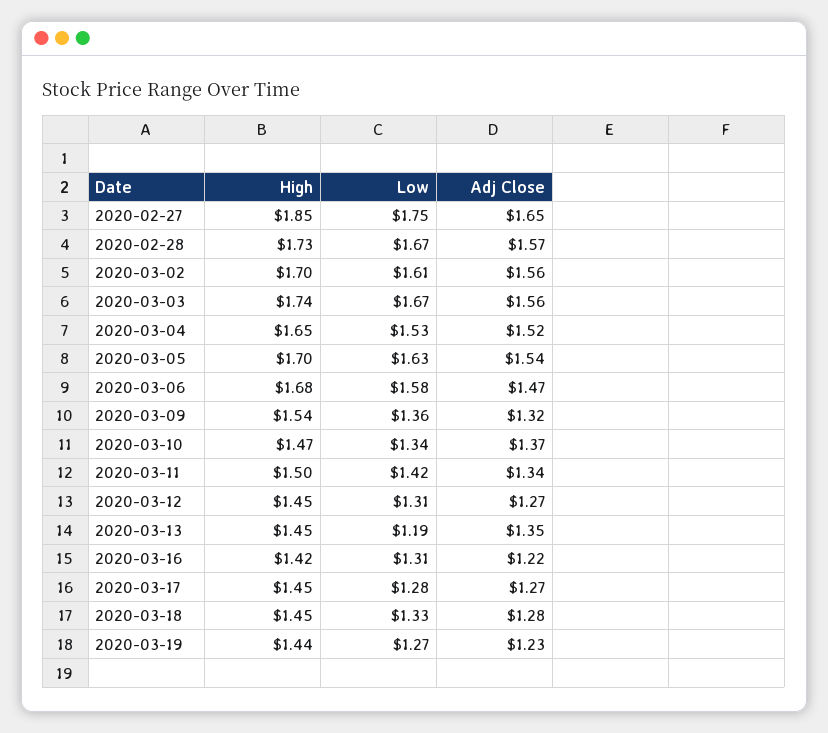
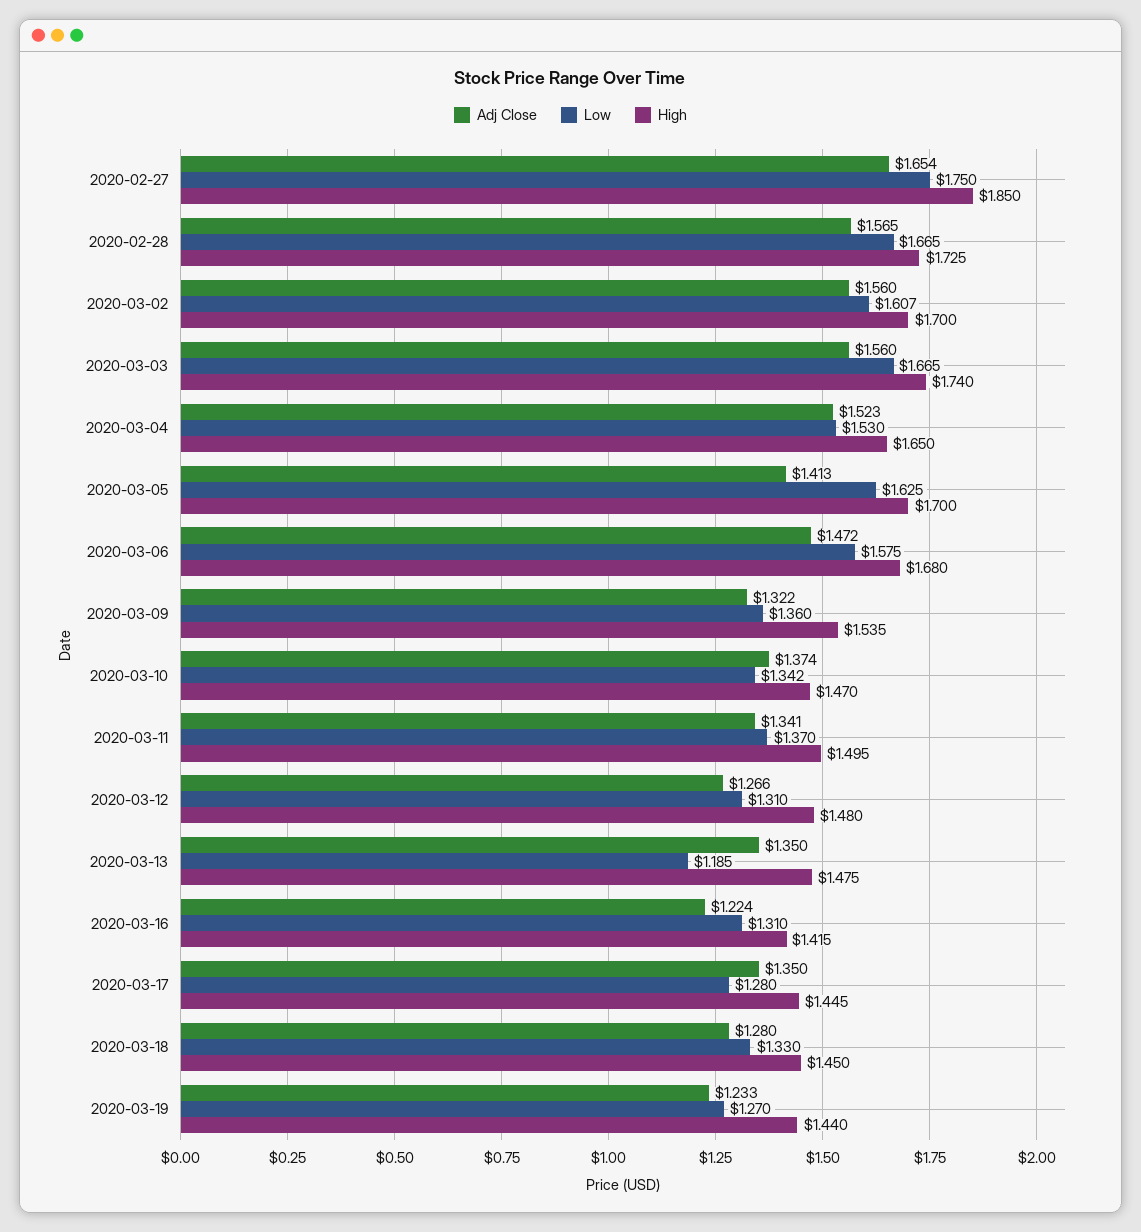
Adj Close, 2020-03-05: 1.54 -> 1.413
Low, 2020-03-11: 1.42 -> 1.37
High, 2020-03-12: 1.45 -> 1.48
High, 2020-03-13: 1.45 -> 1.475
Adj Close, 2020-03-17: 1.27 -> 1.35

